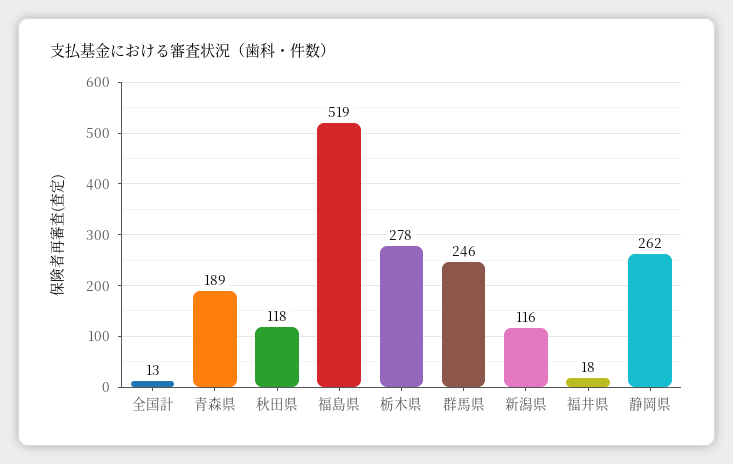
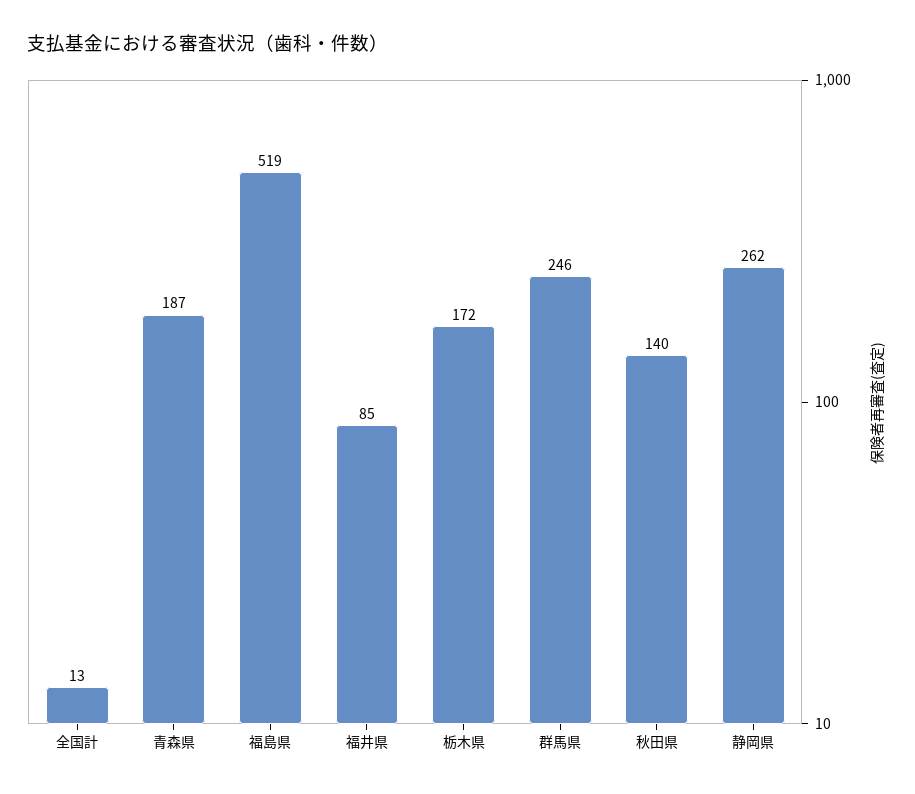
青森県: 189 -> 187
秋田県: 118 -> 140
栃木県: 278 -> 172
新潟県: 116 -> none
福井県: 18 -> 85

